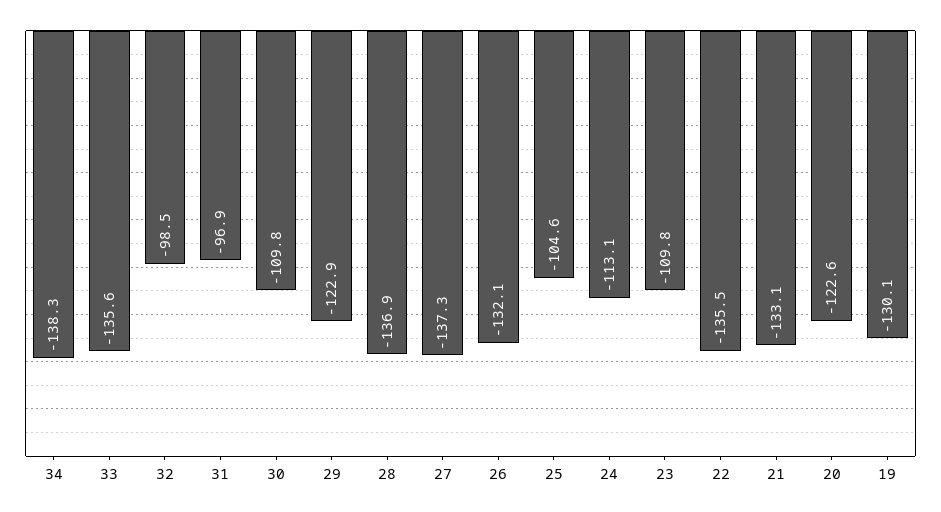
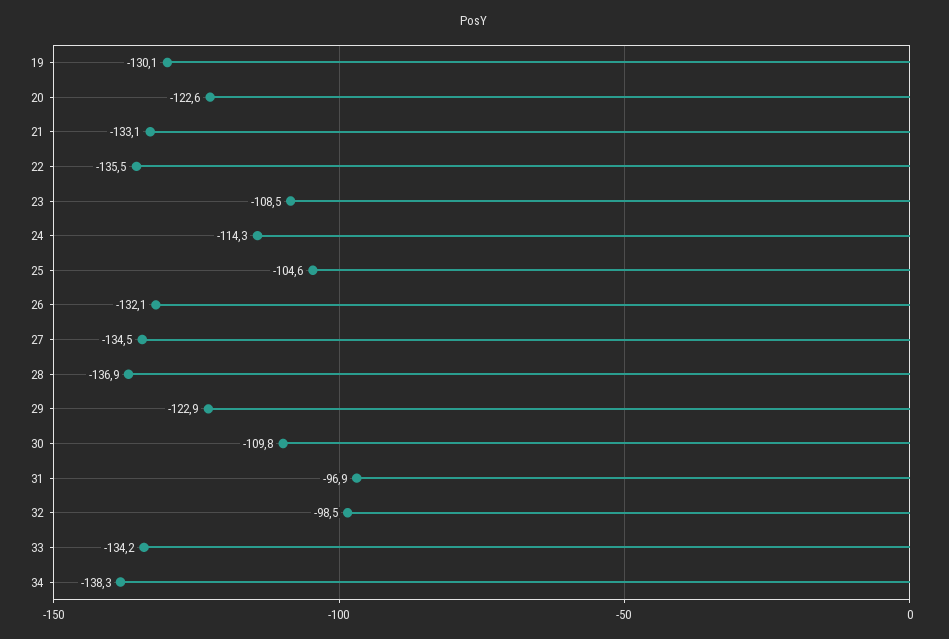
33: -135.6 -> -134.2
27: -137.3 -> -134.5
24: -113.1 -> -114.3
23: -109.8 -> -108.5

